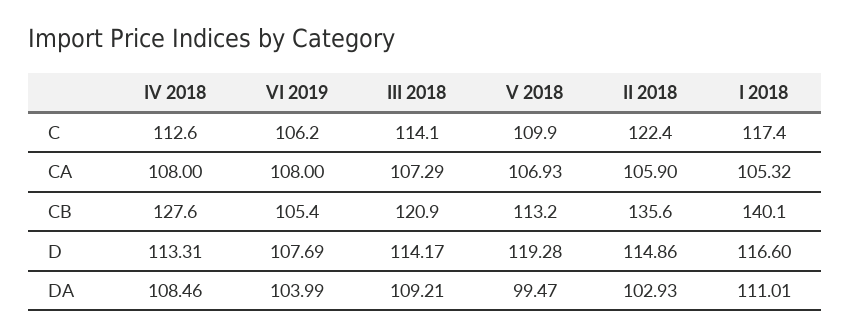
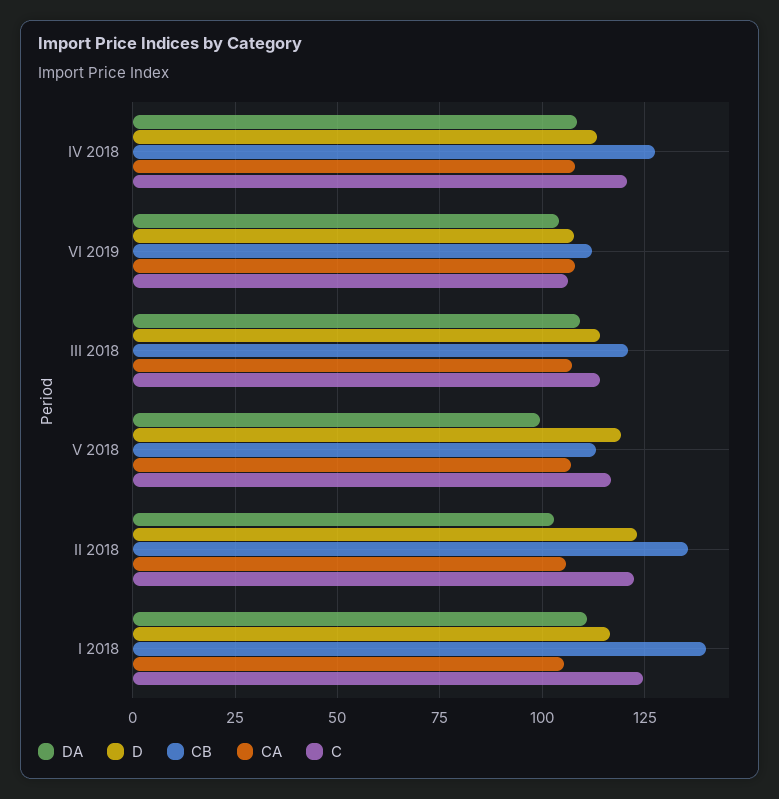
C, IV 2018: 112.6 -> 120
C, V 2018: 109.9 -> 117.5
C, I 2018: 117.4 -> 125
CB, VI 2019: 105.4 -> 112.5
D, II 2018: 114.86 -> 122.5

